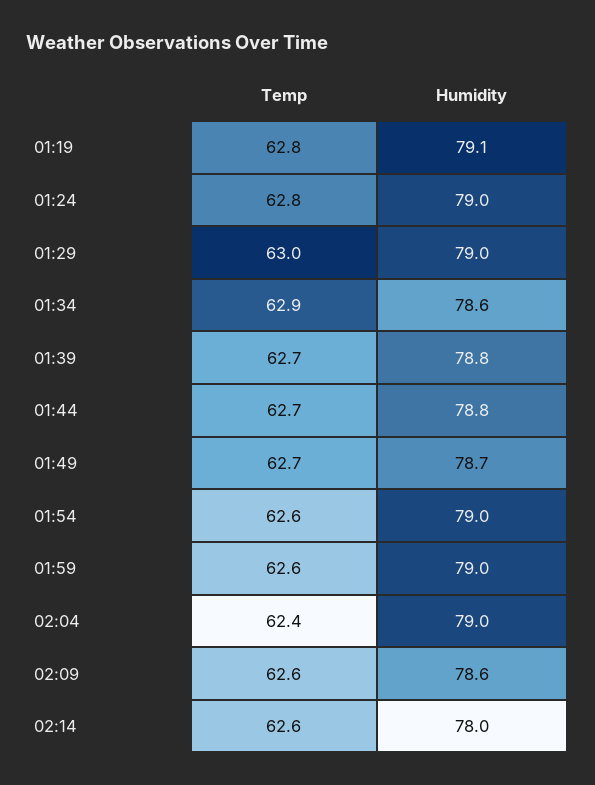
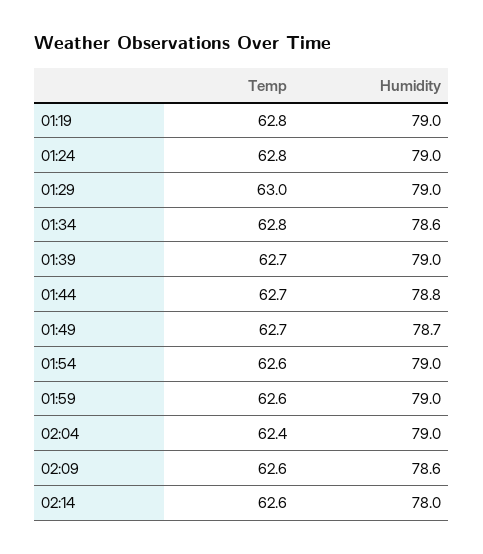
Humidity, 01:19: 79.1 -> 79
Temp, 01:34: 62.9 -> 62.8
Humidity, 01:39: 78.8 -> 79

